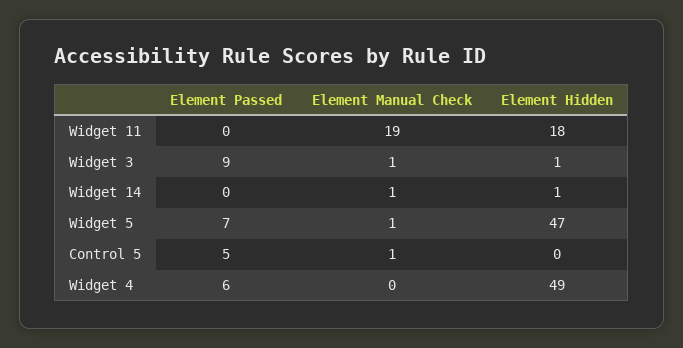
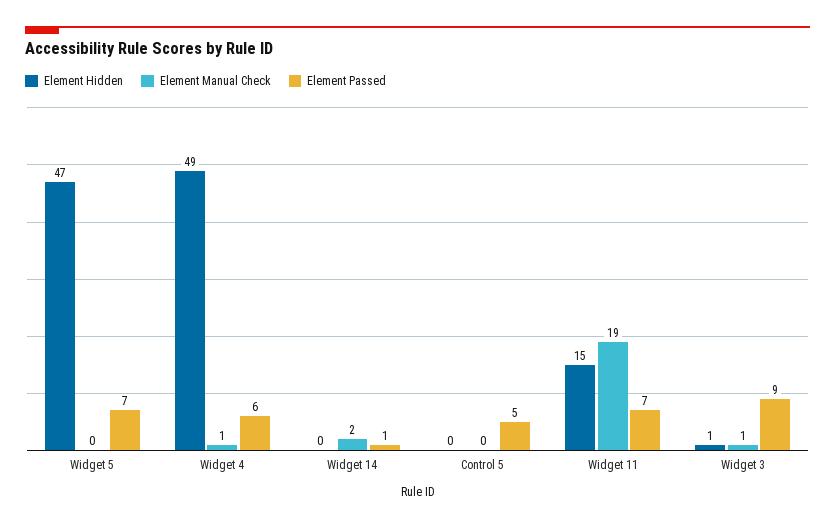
Element Passed, Widget 11: 0 -> 7
Element Hidden, Widget 11: 18 -> 15
Element Passed, Widget 14: 0 -> 1
Element Manual Check, Widget 14: 1 -> 2
Element Hidden, Widget 14: 1 -> 0
Element Manual Check, Widget 5: 1 -> 0
Element Manual Check, Control 5: 1 -> 0
Element Manual Check, Widget 4: 0 -> 1

